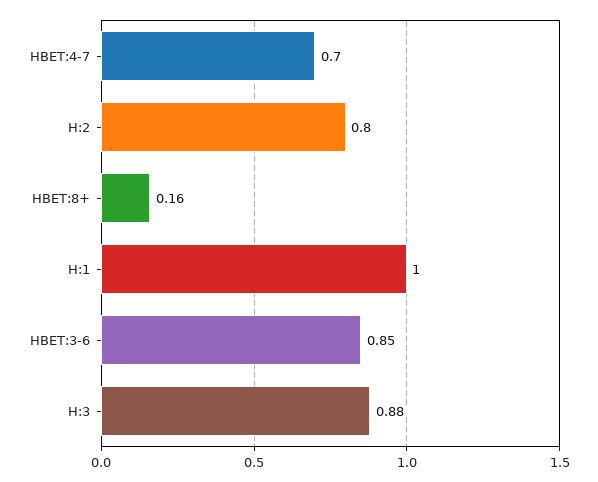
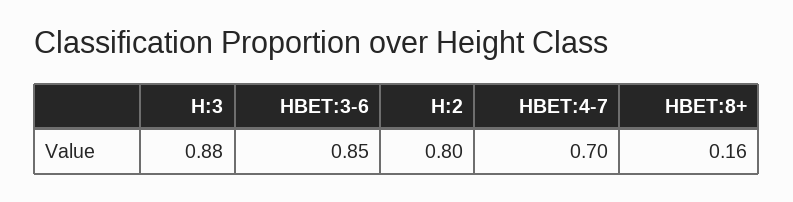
H:1: 1 -> none

